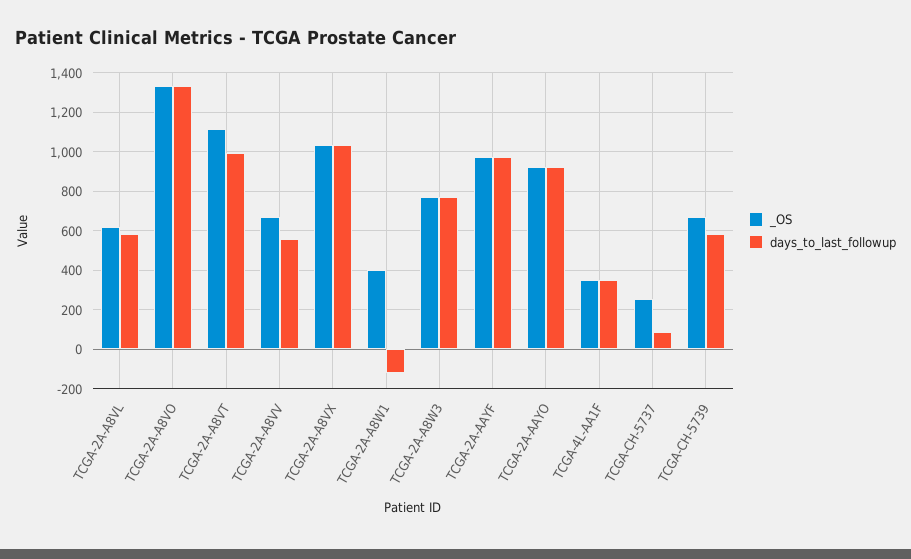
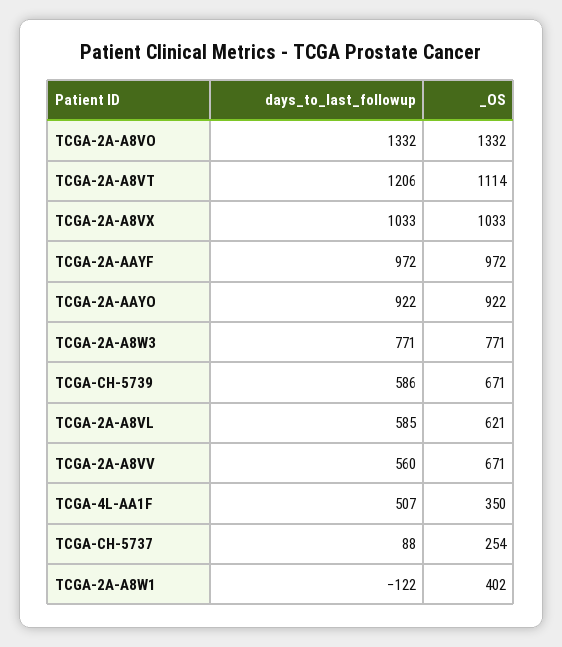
days_to_last_followup, TCGA-2A-A8VT: 1000 -> 1206
days_to_last_followup, TCGA-4L-AA1F: 350 -> 507

